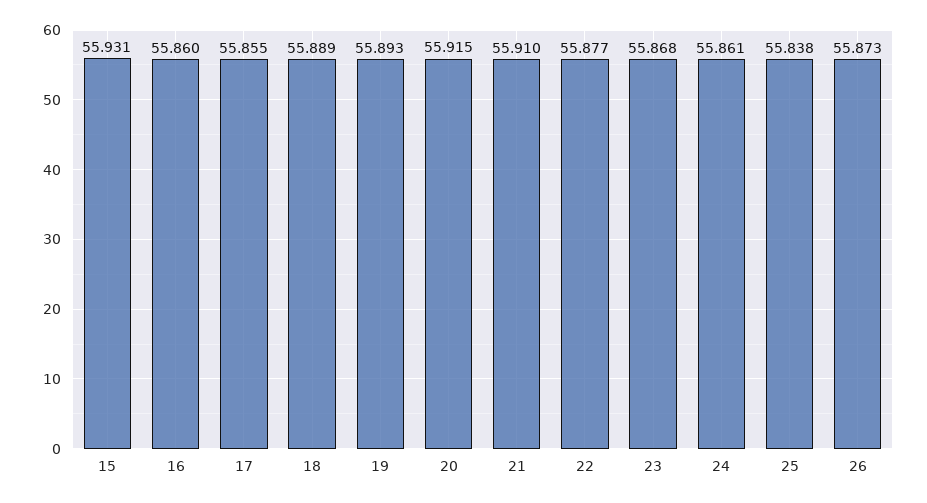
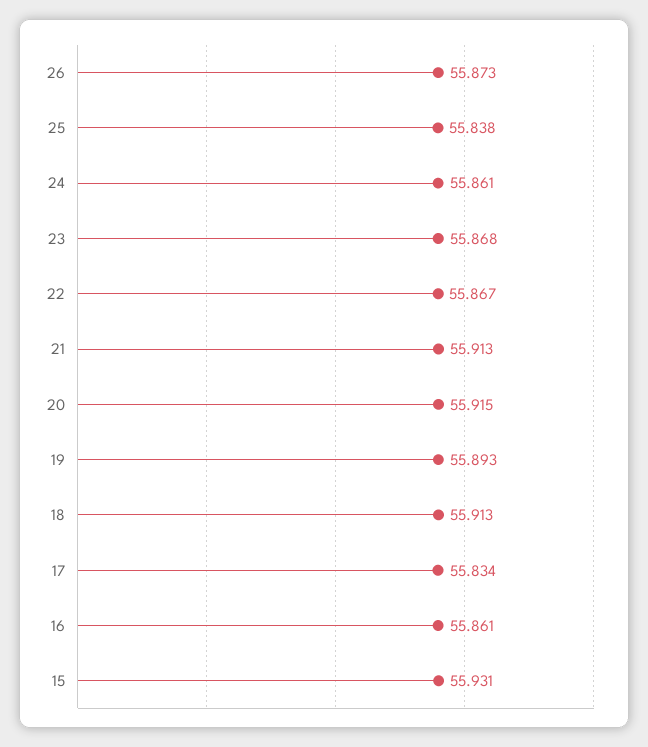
16: 55.86 -> 55.861
17: 55.855 -> 55.834
18: 55.889 -> 55.913
21: 55.91 -> 55.913
22: 55.877 -> 55.867

